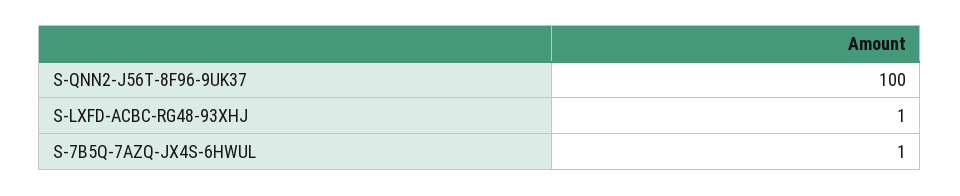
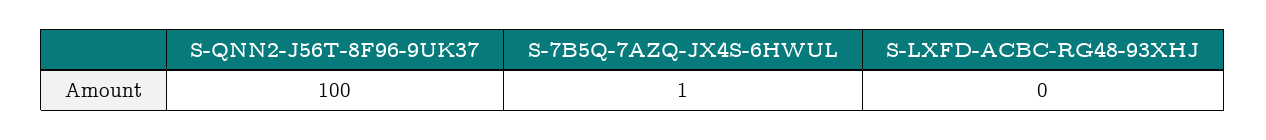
S-LXFD-ACBC-RG48-93XHJ: 1 -> 0

